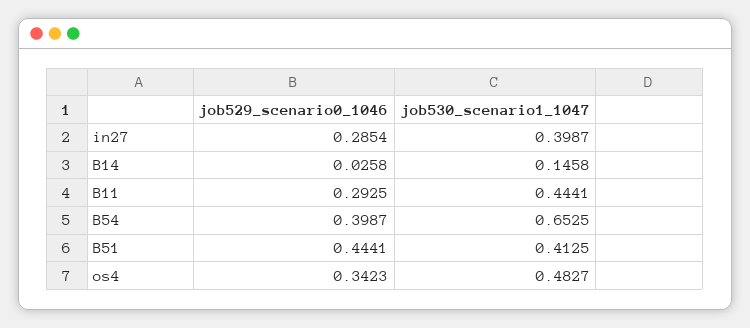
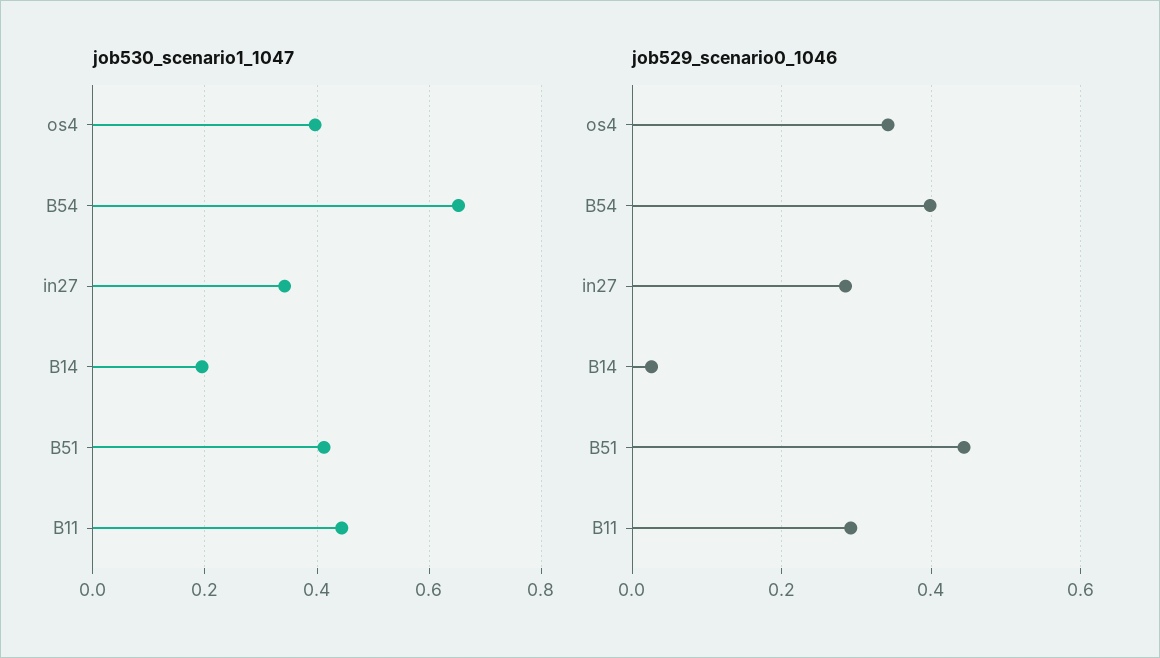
job530_scenario1_1047, in27: 0.3987 -> 0.34
job530_scenario1_1047, B14: 0.1458 -> 0.2
job530_scenario1_1047, os4: 0.4827 -> 0.4

